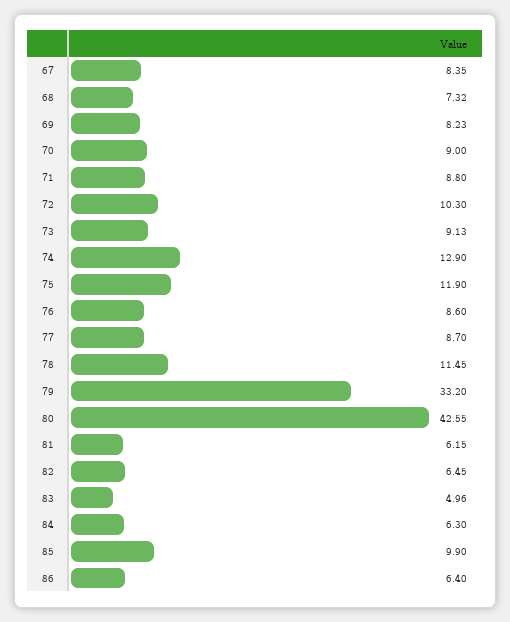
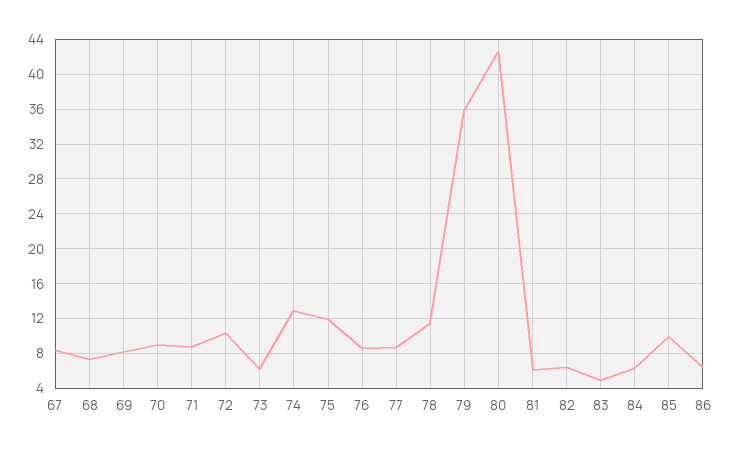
73: 9.13 -> 6
79: 33.2 -> 36

